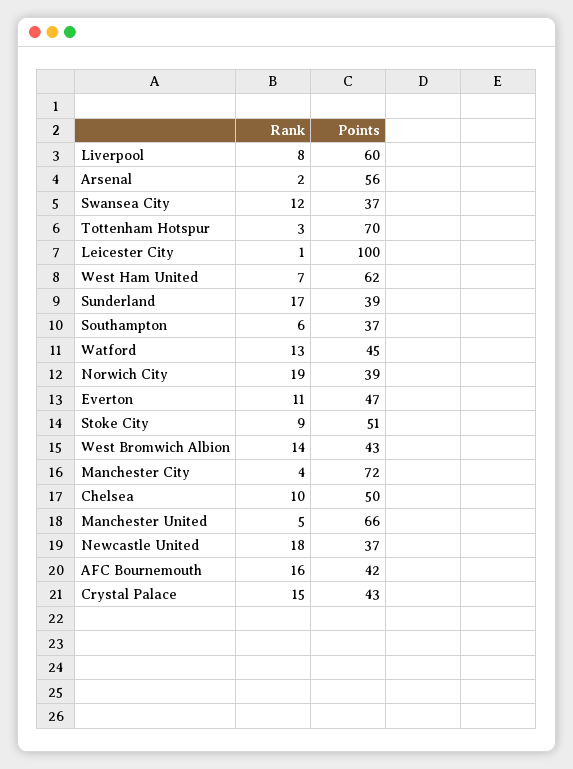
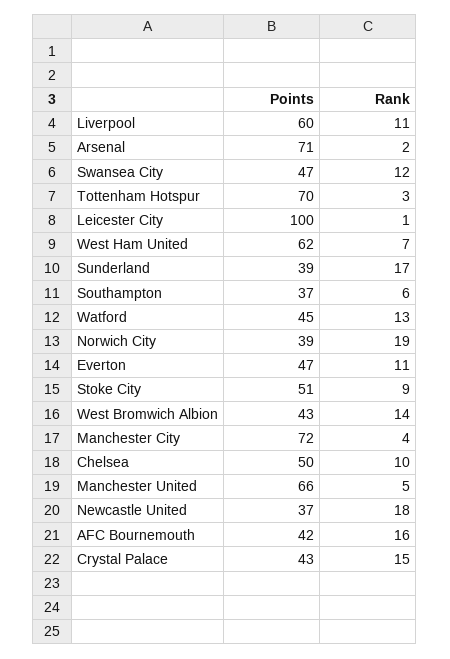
Rank, Liverpool: 8 -> 11
Points, Arsenal: 56 -> 71
Points, Swansea City: 37 -> 47

